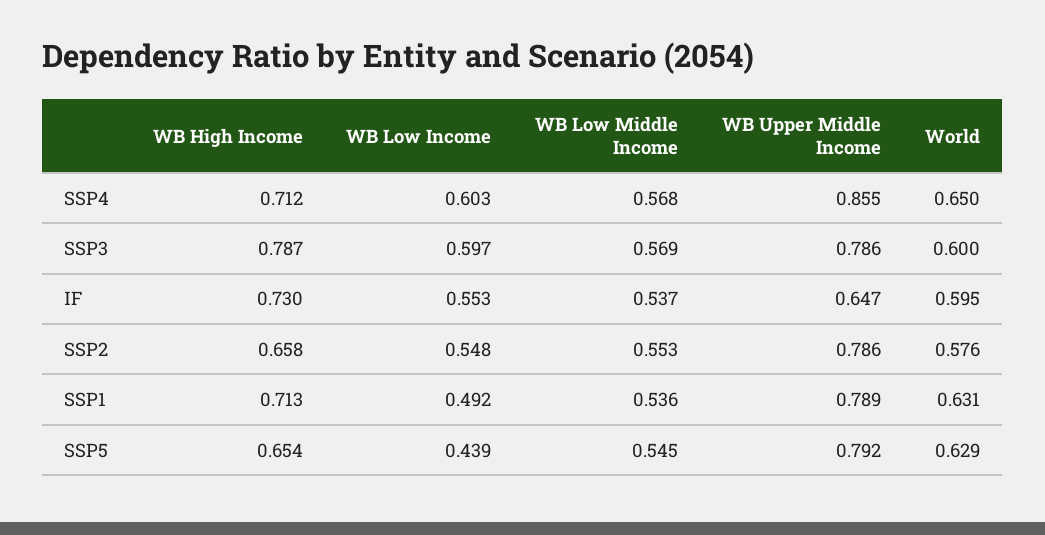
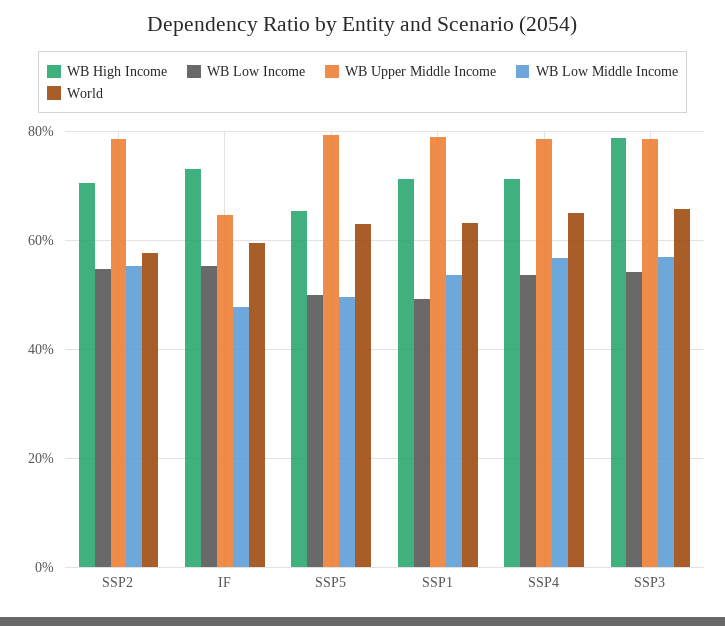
WB Low Income, SSP4: 0.603 -> 0.54
WB Upper Middle Income, SSP4: 0.855 -> 0.78
WB Low Income, SSP3: 0.597 -> 0.54
World, SSP3: 0.6 -> 0.66
WB Low Middle Income, IF: 0.537 -> 0.48
WB High Income, SSP2: 0.658 -> 0.7
WB Low Income, SSP5: 0.439 -> 0.5
WB Low Middle Income, SSP5: 0.545 -> 0.5

